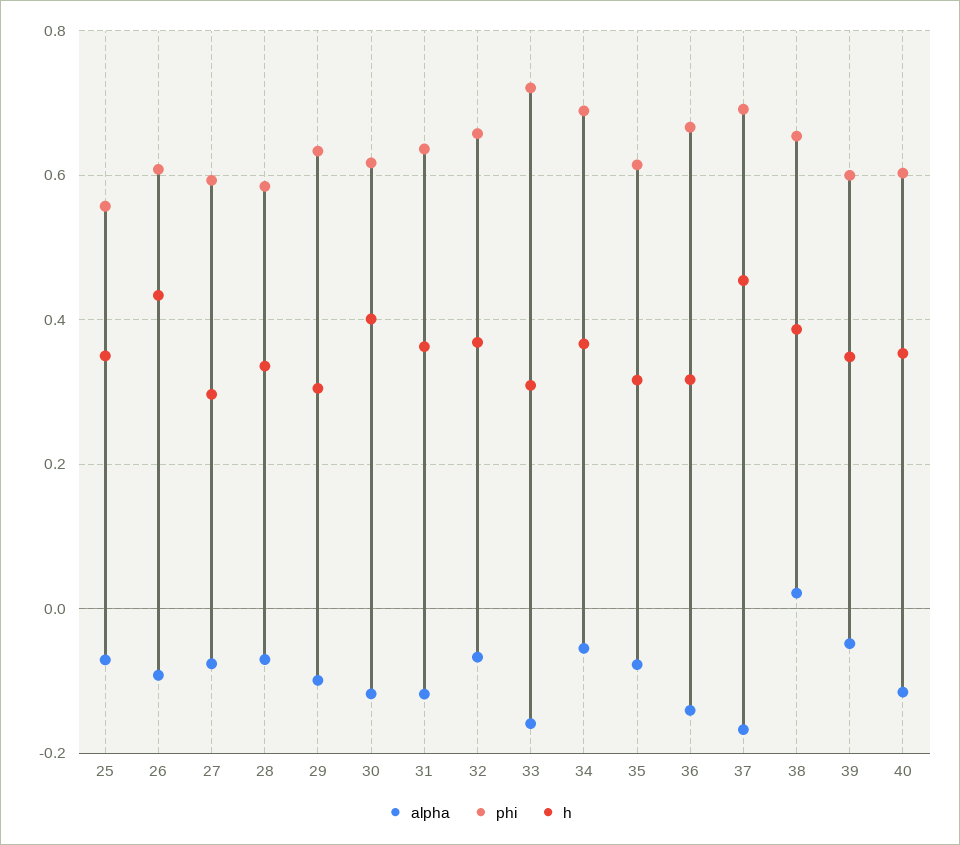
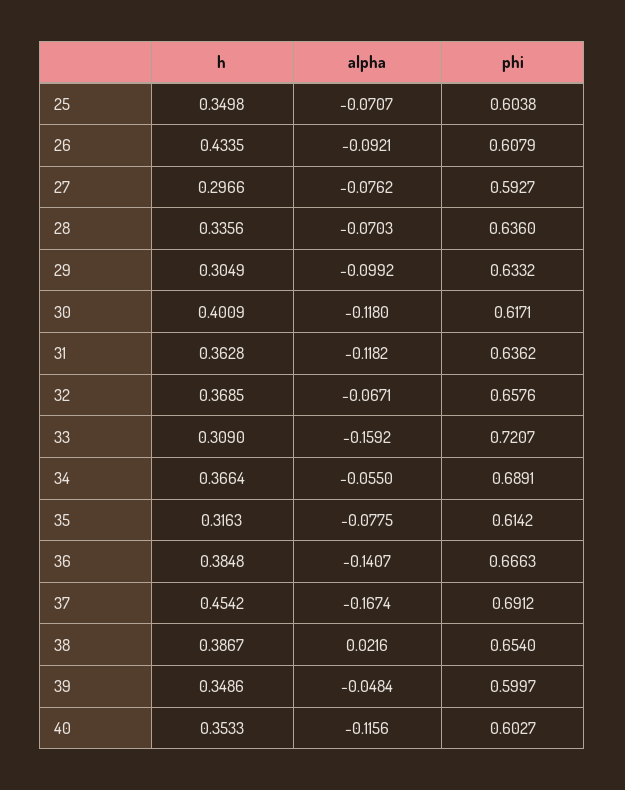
phi, 25: 0.56 -> 0.6038
phi, 28: 0.58 -> 0.636
h, 36: 0.32 -> 0.3848

